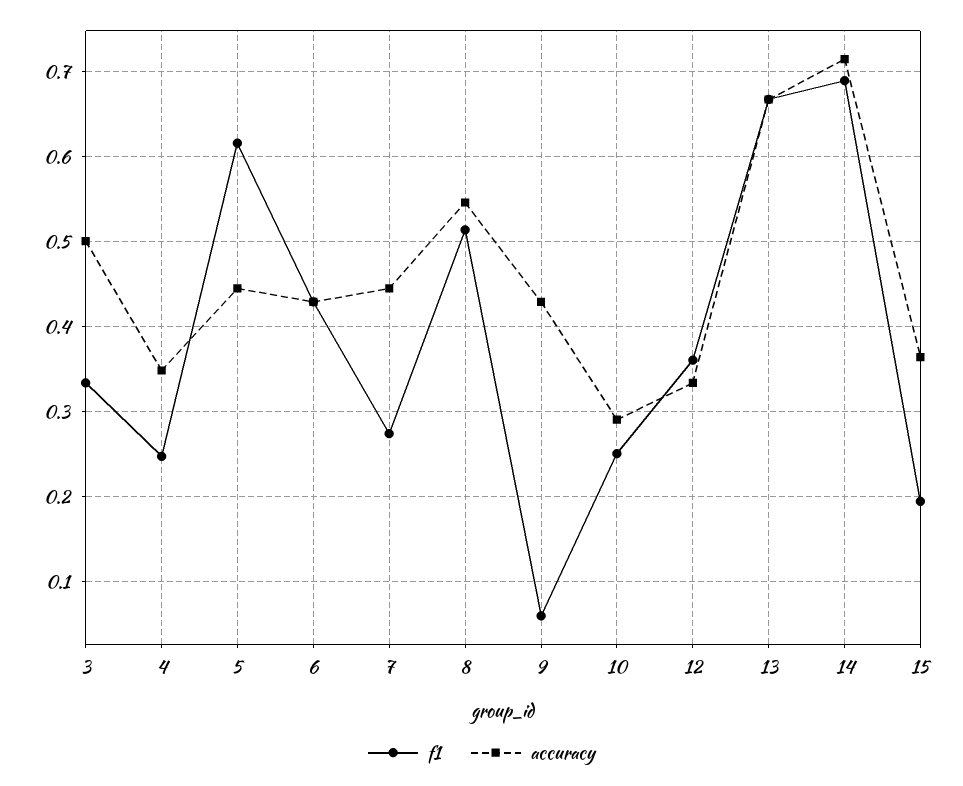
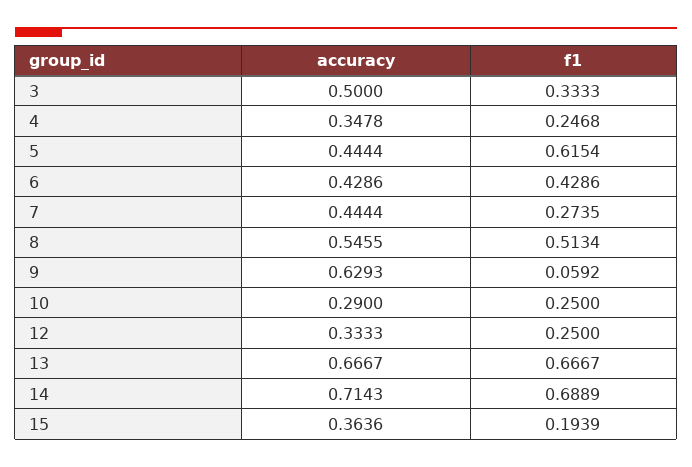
accuracy, 9: 0.43 -> 0.6293
f1, 12: 0.36 -> 0.25

